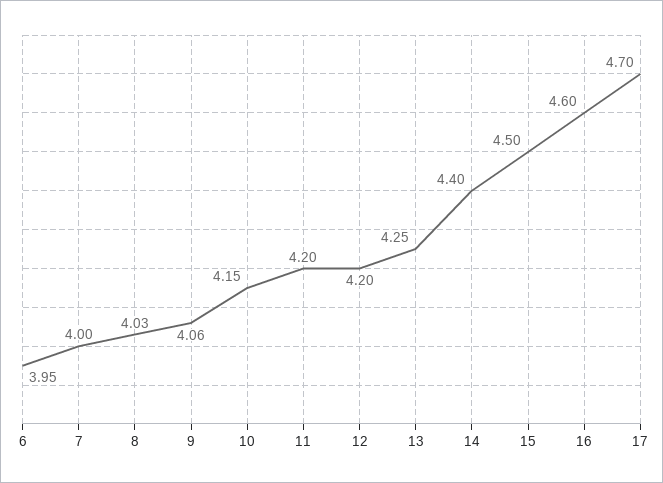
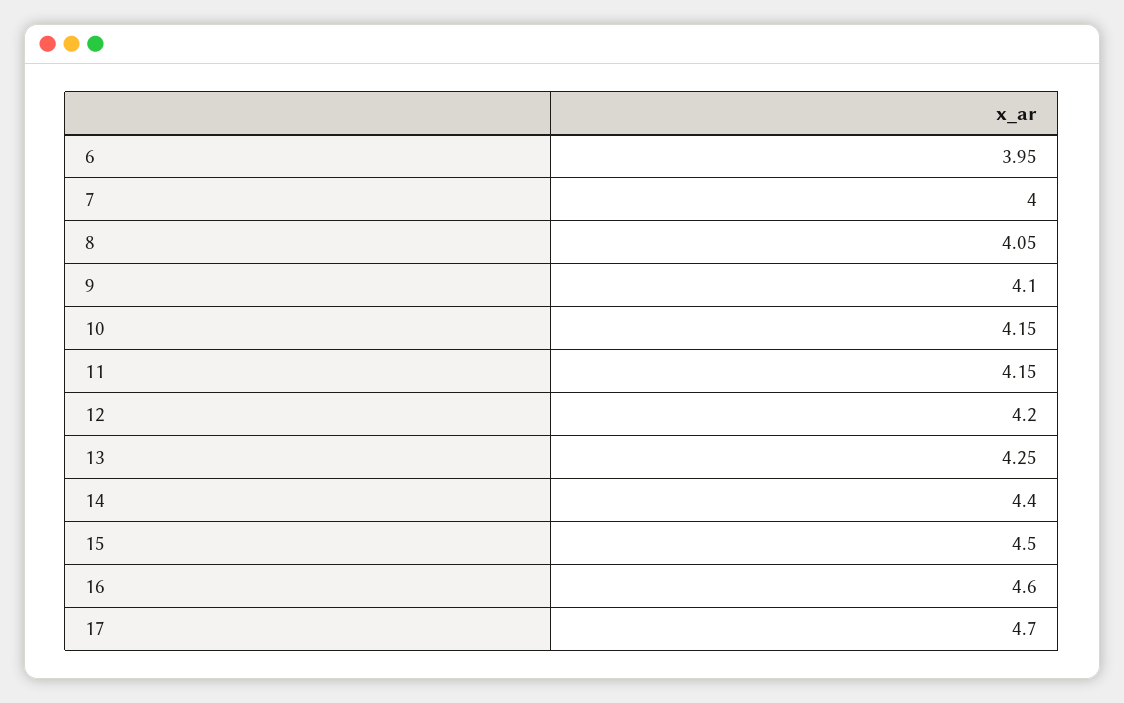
8: 4.03 -> 4.05
9: 4.06 -> 4.1
11: 4.2 -> 4.15

